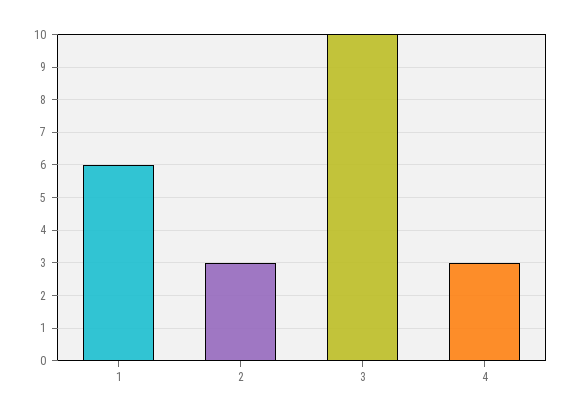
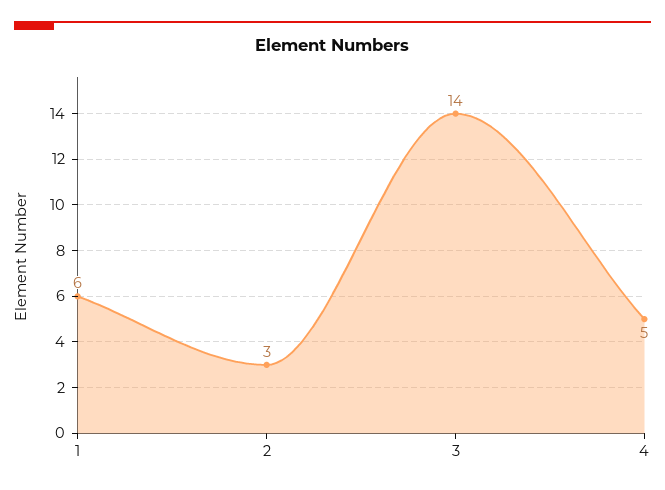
3: 10 -> 14
4: 3 -> 5

